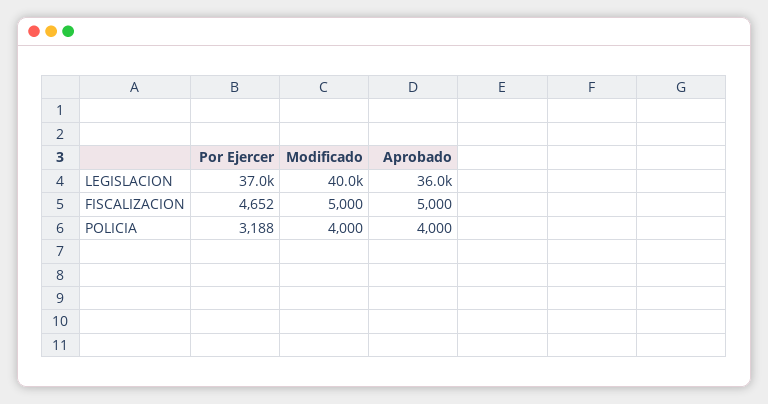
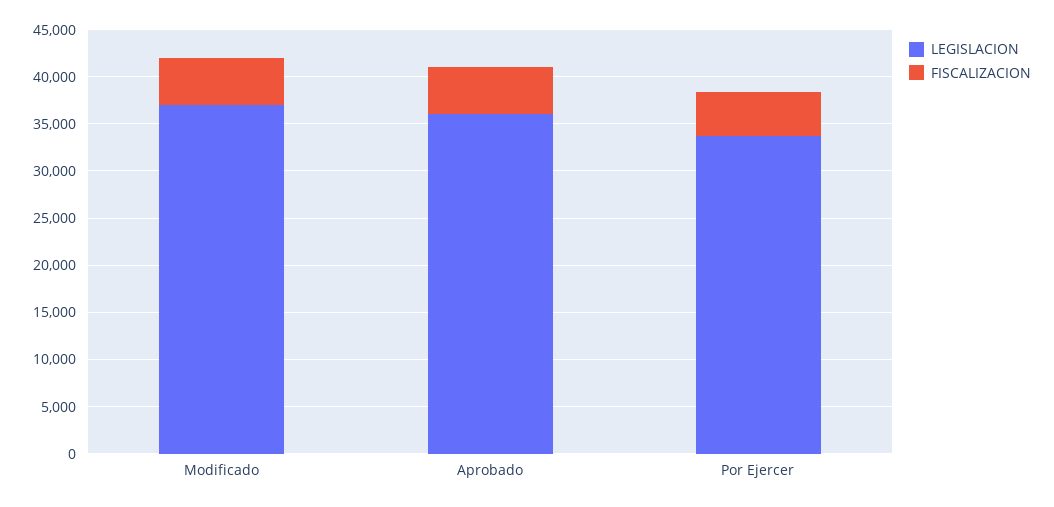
LEGISLACION, Por Ejercer: 37000 -> 34000
LEGISLACION, Modificado: 40000 -> 37000
POLICIA, Por Ejercer: 3188 -> none
POLICIA, Modificado: 4000 -> none
POLICIA, Aprobado: 4000 -> none

